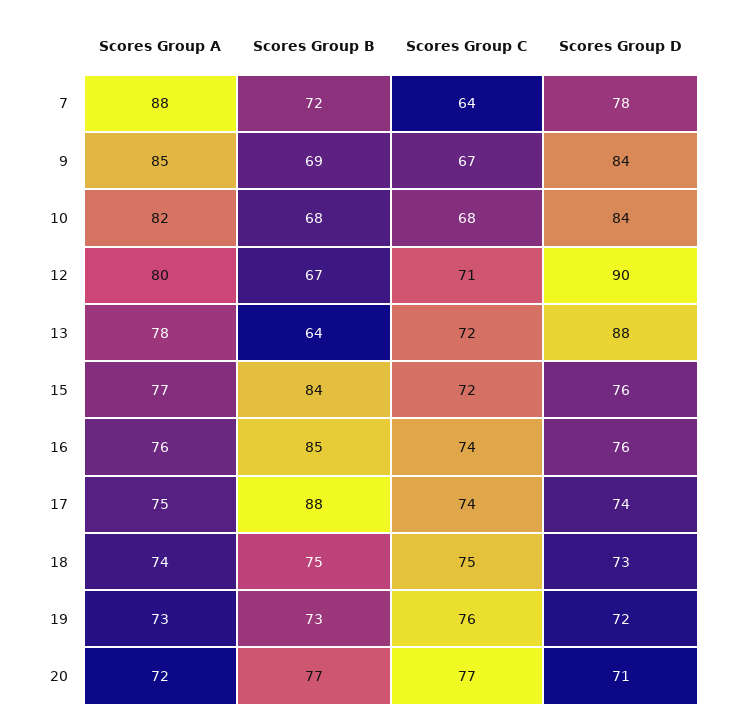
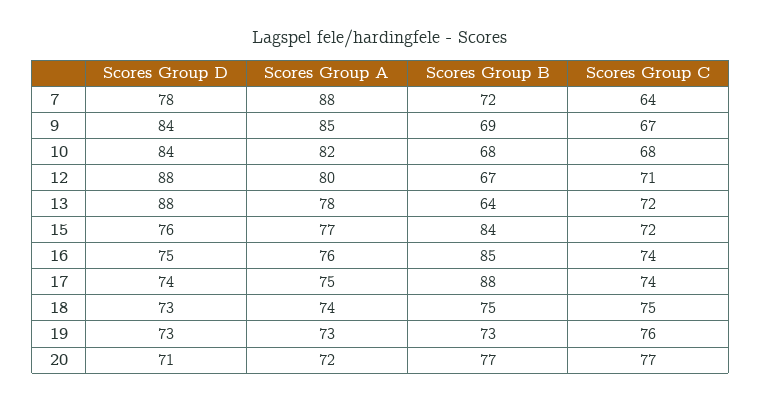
Scores Group D, 12: 90 -> 88
Scores Group D, 16: 76 -> 75
Scores Group D, 19: 72 -> 73

